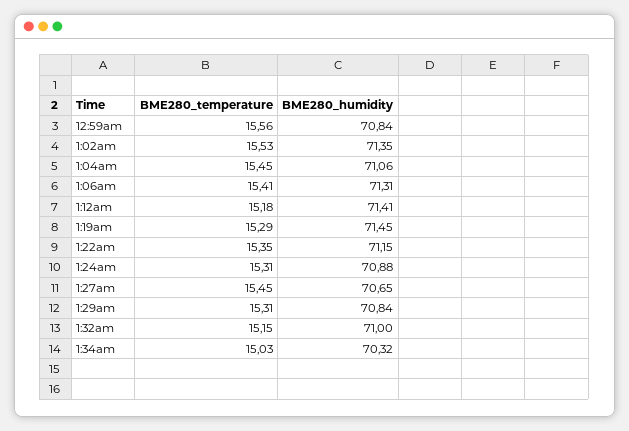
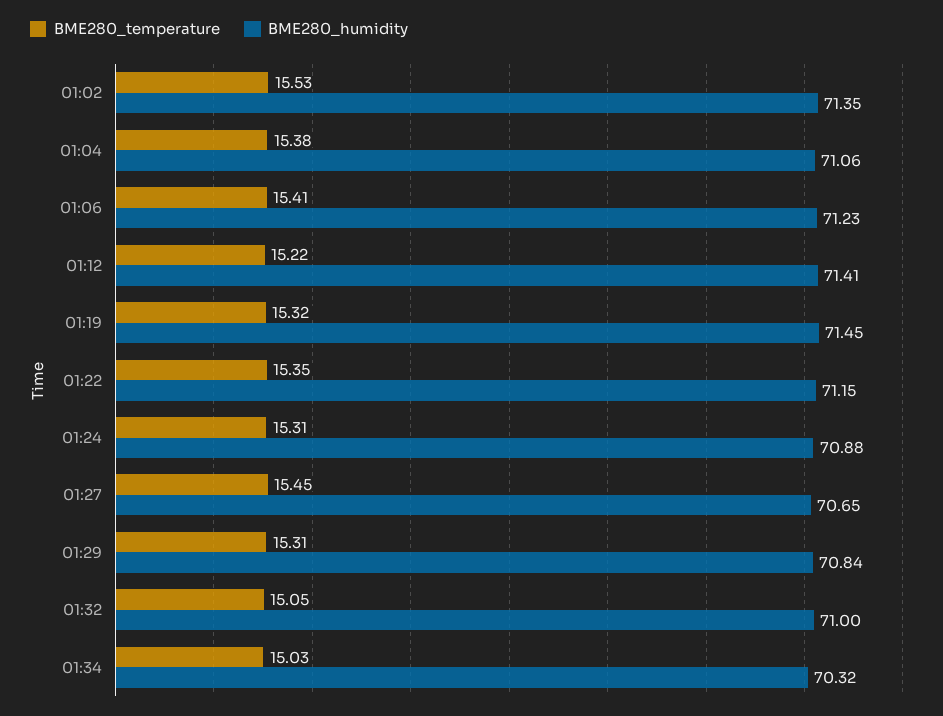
BME280_temperature, 12:59am: 15.56 -> none
BME280_humidity, 12:59am: 70.84 -> none
BME280_temperature, 1:04am: 15.45 -> 15.38
BME280_humidity, 1:06am: 71.31 -> 71.23
BME280_temperature, 1:12am: 15.18 -> 15.22
BME280_temperature, 1:19am: 15.29 -> 15.32
BME280_temperature, 1:32am: 15.15 -> 15.05

